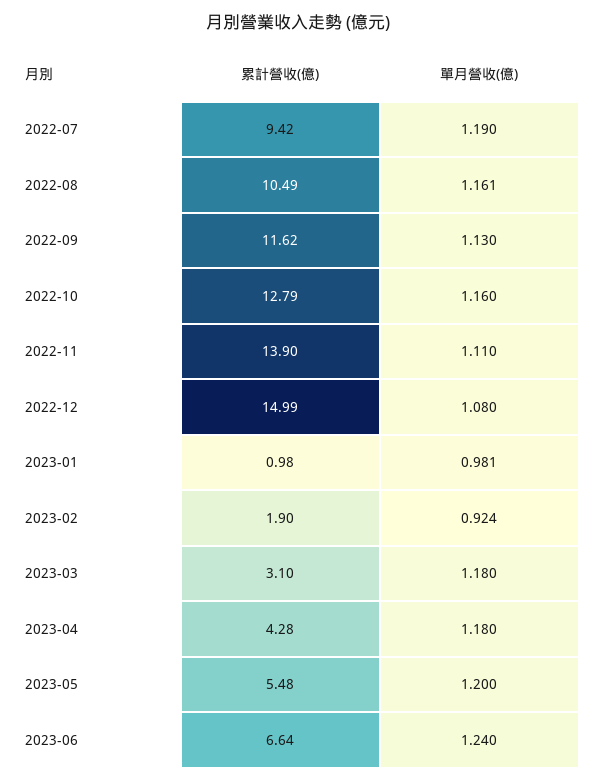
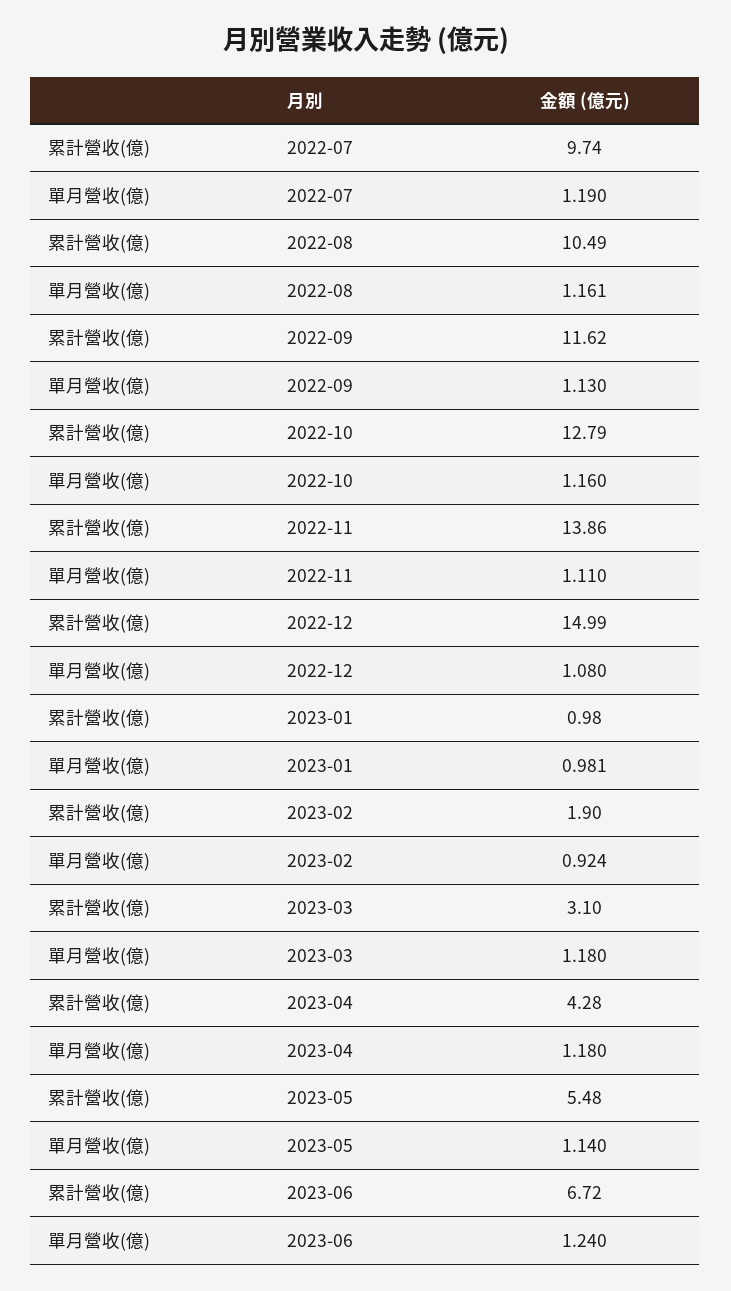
累計營收(億), 2022-07: 9.42 -> 9.74
累計營收(億), 2022-11: 13.9 -> 13.86
單月營收(億), 2023-05: 1.2 -> 1.14
累計營收(億), 2023-06: 6.64 -> 6.72

